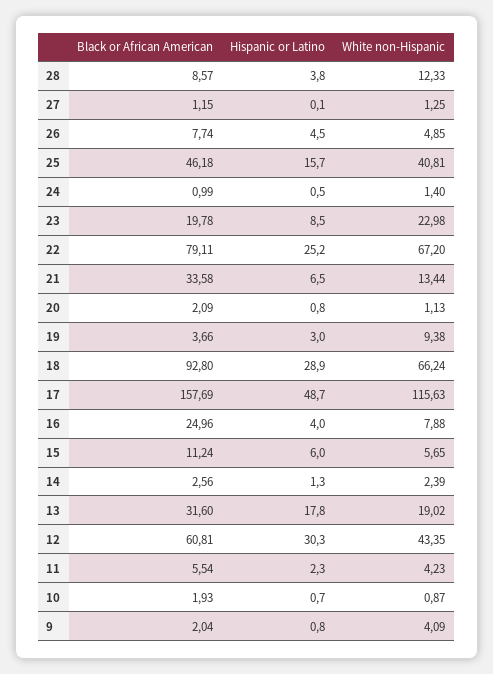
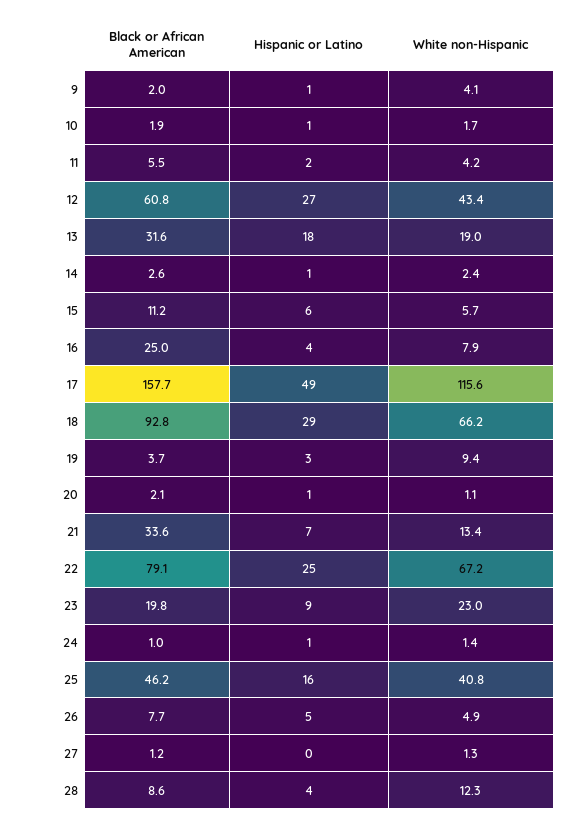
Hispanic or Latino, 12: 30.3 -> 27
White non-Hispanic, 10: 0.87 -> 1.7

